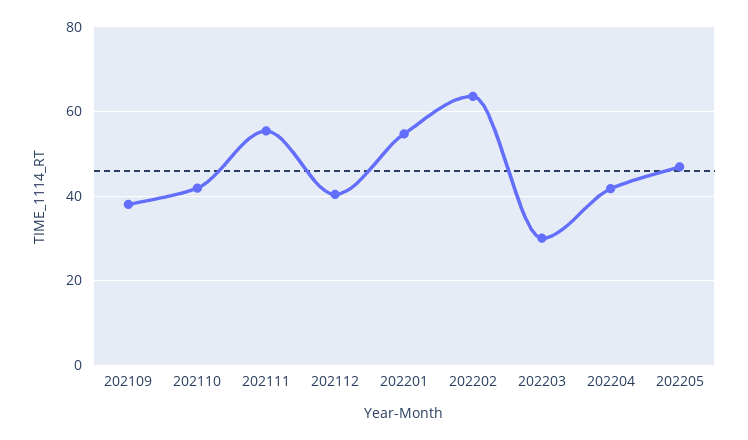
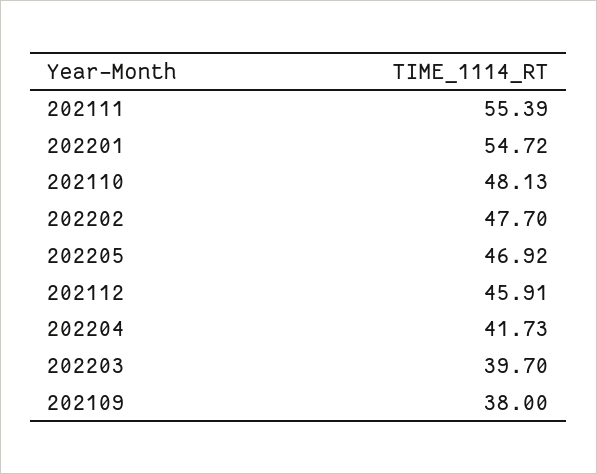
202110: 42 -> 48.13
202112: 40 -> 45.91
202202: 64 -> 47.7
202203: 30 -> 39.7

